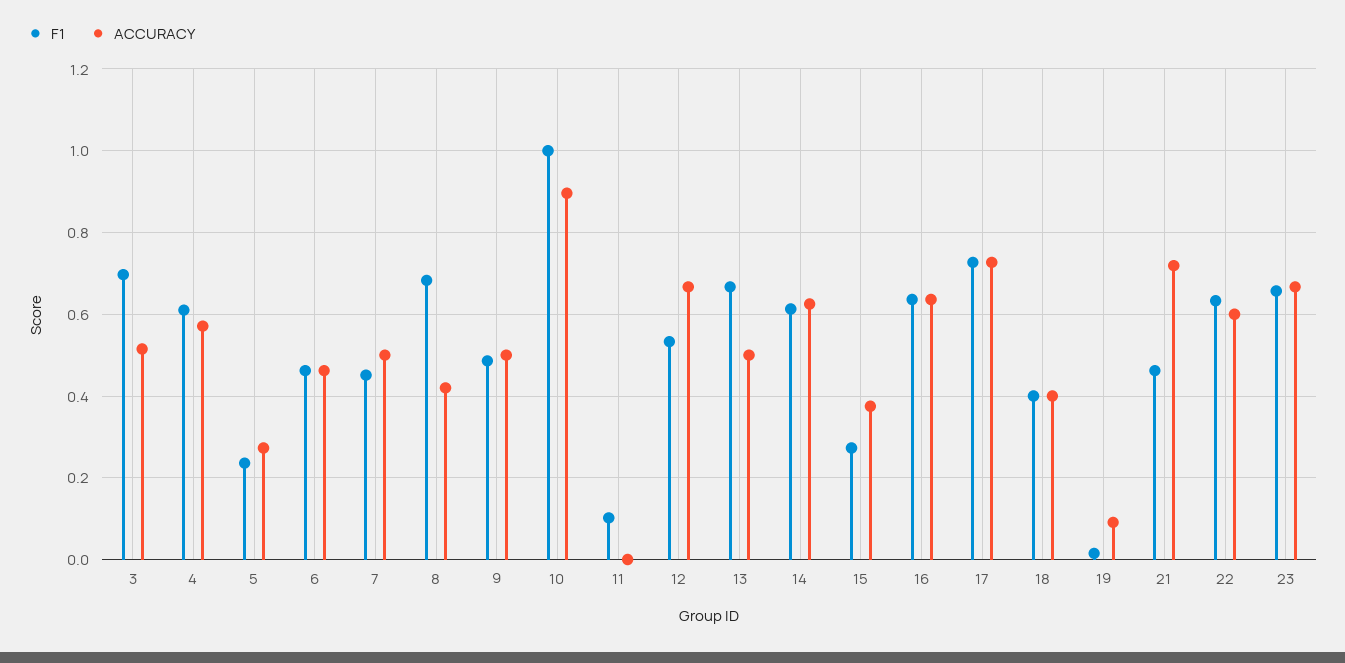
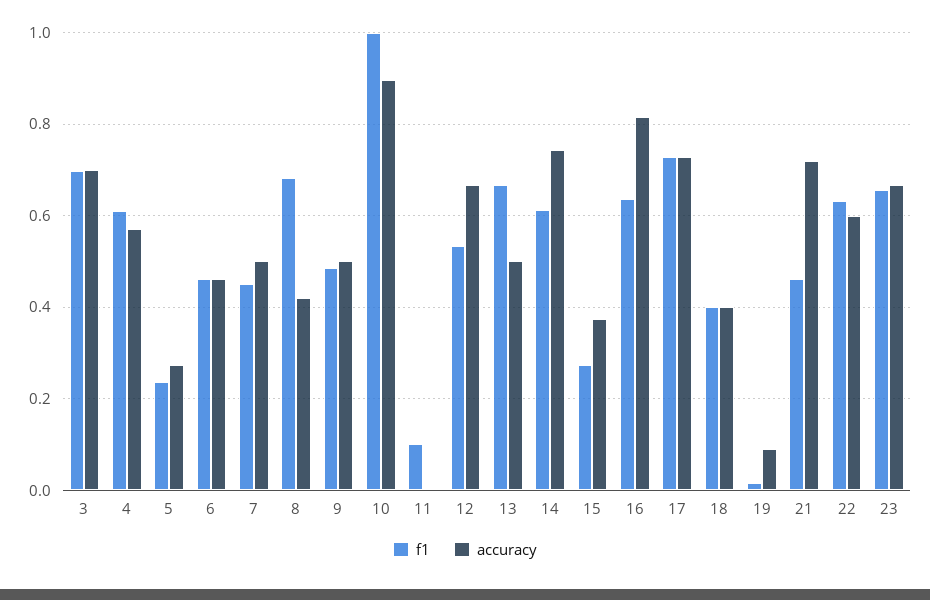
ACCURACY, 3: 0.52 -> 0.7
ACCURACY, 14: 0.62 -> 0.74
ACCURACY, 16: 0.64 -> 0.82

